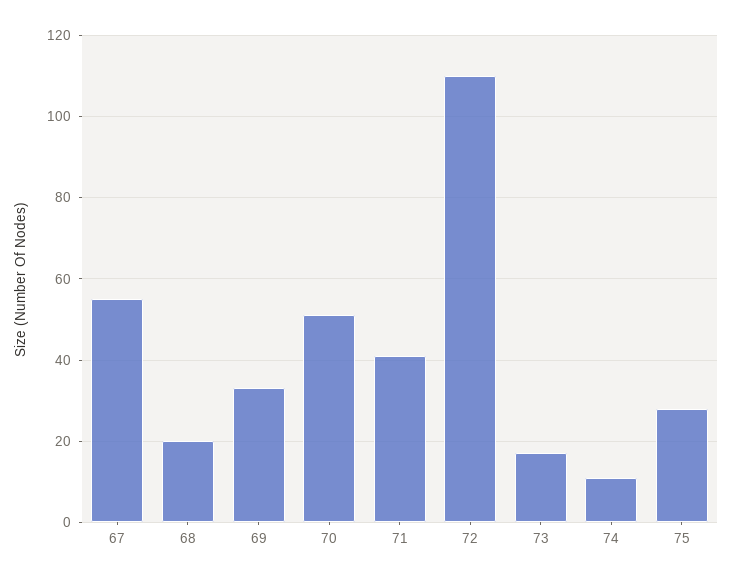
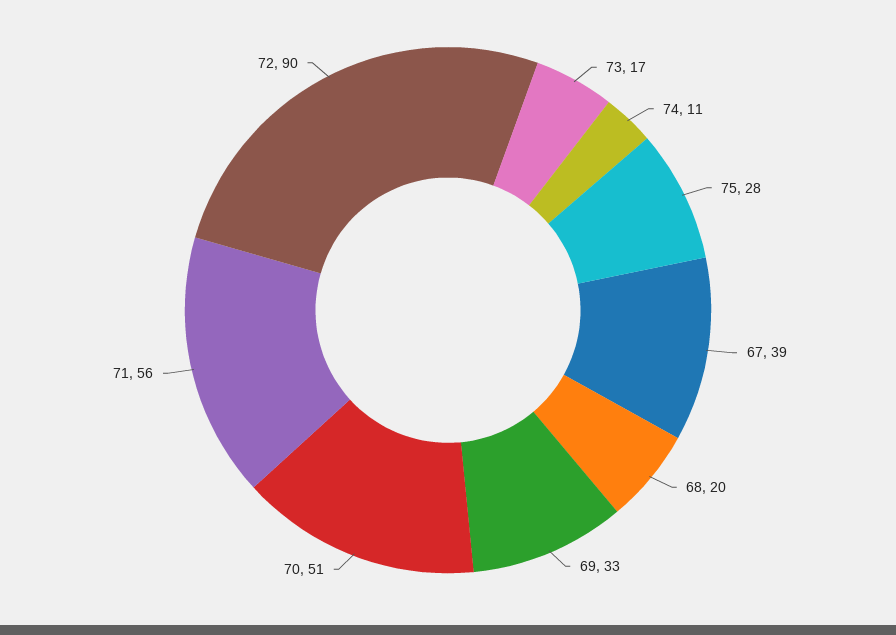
67: 55 -> 39
71: 40 -> 56
72: 110 -> 90

